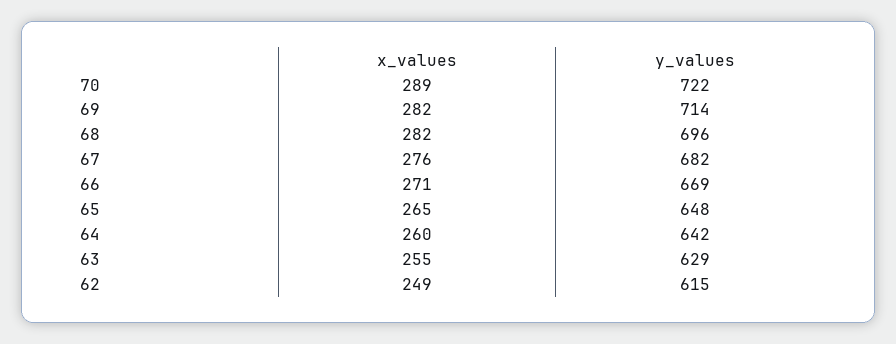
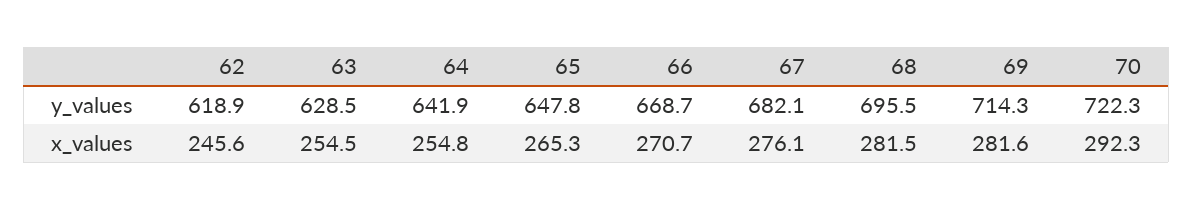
x_values, 70: 289 -> 292.3
x_values, 64: 260 -> 254.8
x_values, 62: 249 -> 245.6
y_values, 62: 615 -> 618.9

